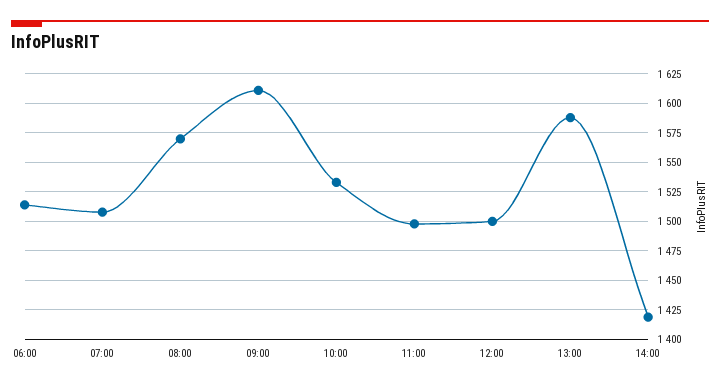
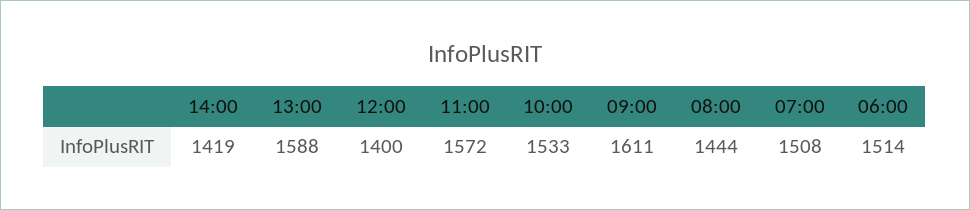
08:00: 1575 -> 1444
11:00: 1500 -> 1572
12:00: 1500 -> 1400

